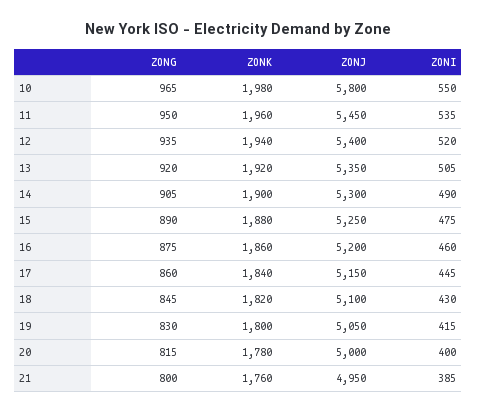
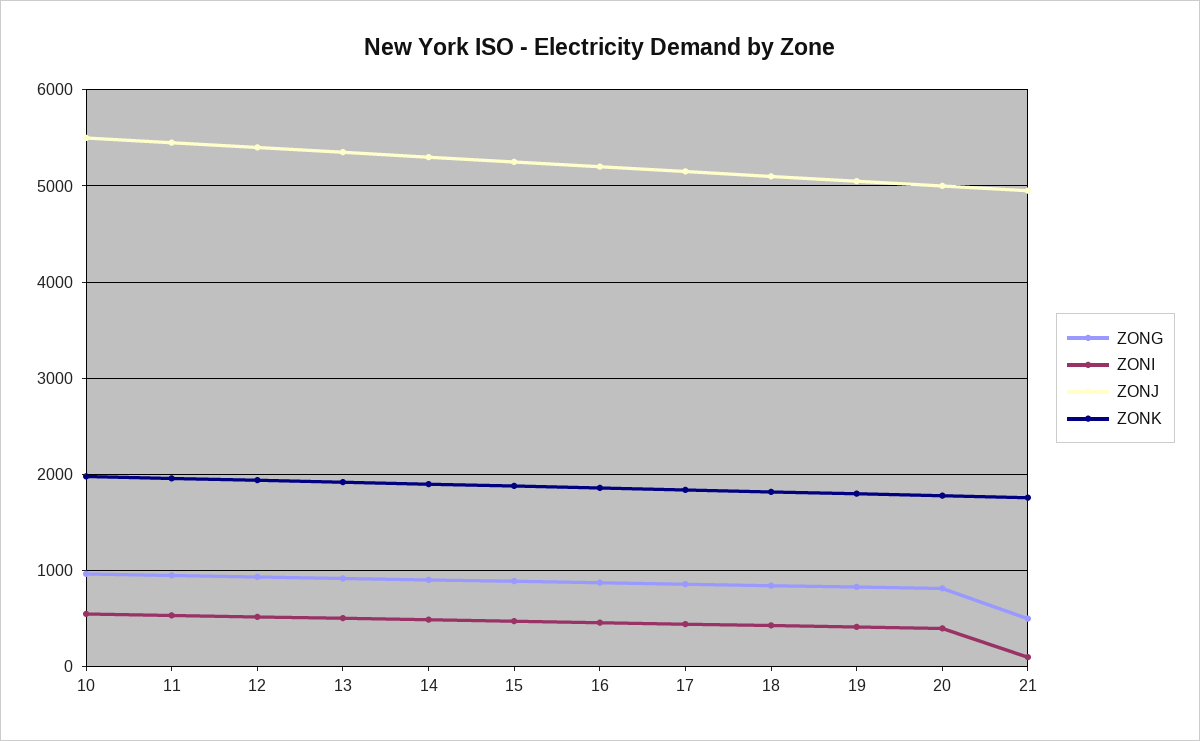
ZONJ, 10: 5800 -> 5500
ZONG, 21: 800 -> 500
ZONI, 21: 385 -> 100

